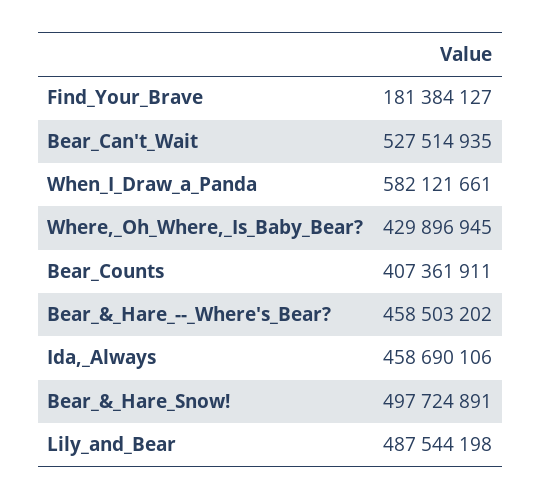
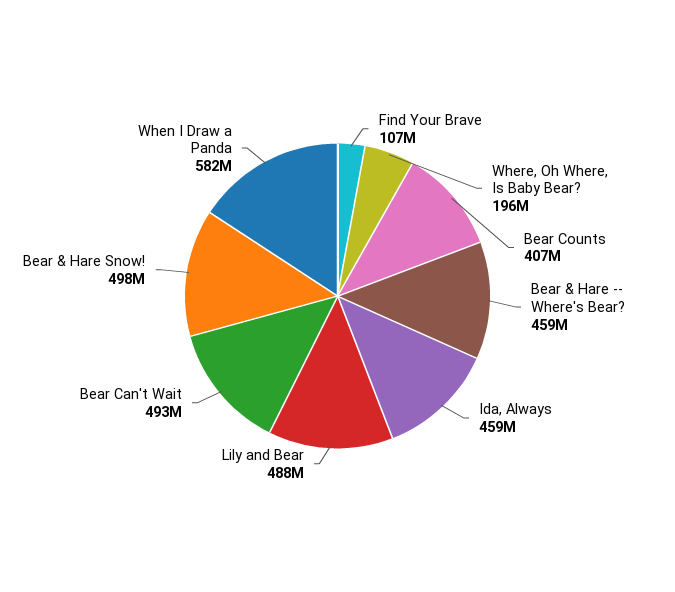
Find_Your_Brave: 181384127 -> 107000000
Bear_Can't_Wait: 527514935 -> 493000000
Where,_Oh_Where,_Is_Baby_Bear?: 429896945 -> 196000000

